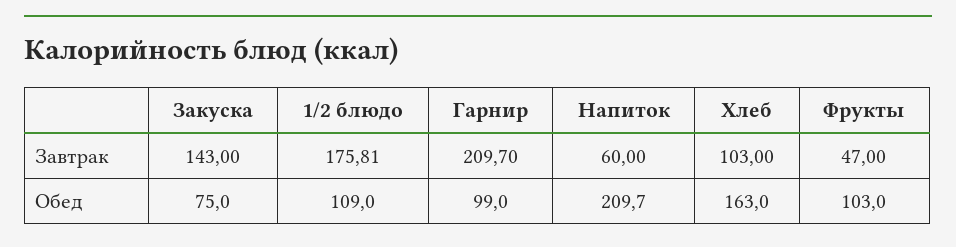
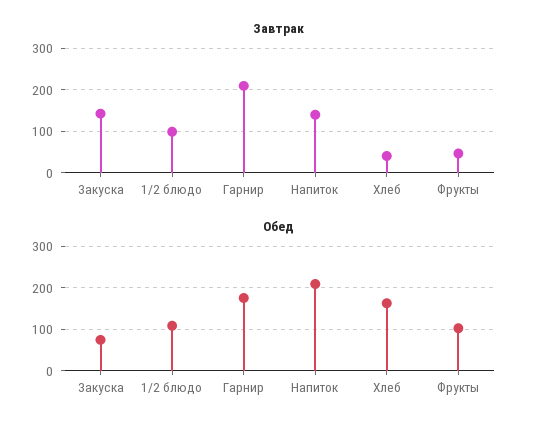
Завтрак, 1/2 блюдо: 175.81 -> 100
Завтрак, Напиток: 60 -> 140
Завтрак, Хлеб: 103 -> 40
Обед, Гарнир: 99 -> 180

